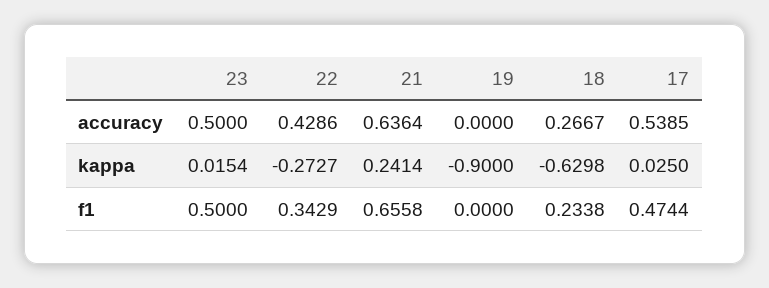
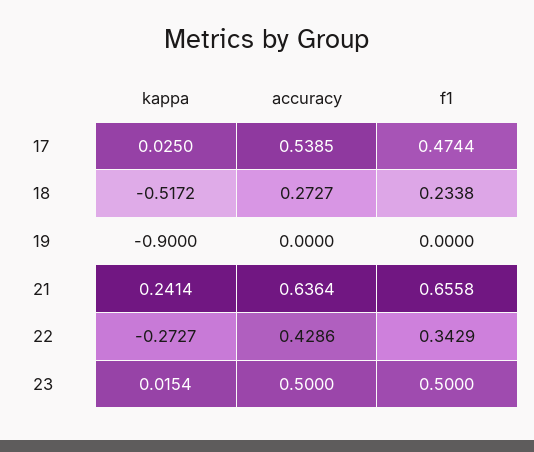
18, accuracy: 0.2667 -> 0.2727
18, kappa: -0.6298 -> -0.5172

